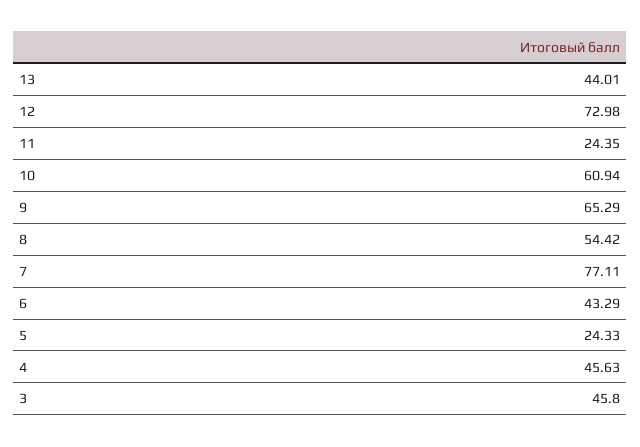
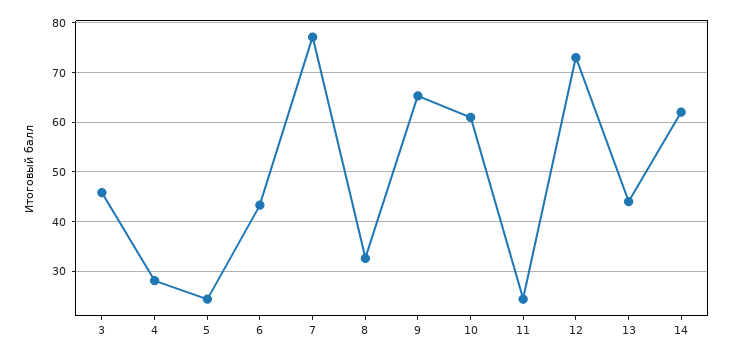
8: 54.42 -> 32
4: 45.63 -> 28
14: none -> 62

